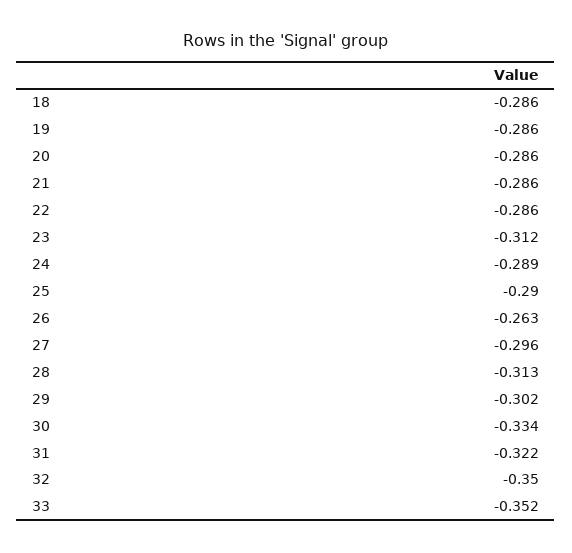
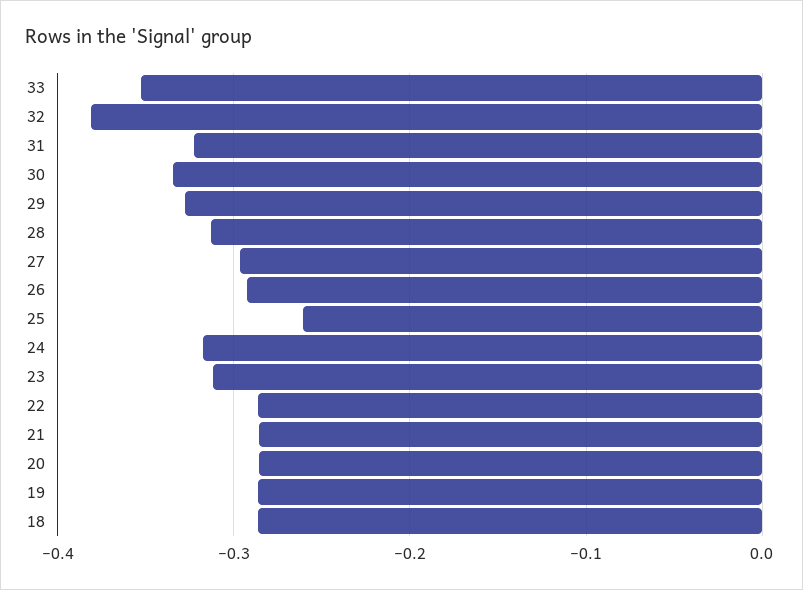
24: -0.289 -> -0.32
25: -0.29 -> -0.26
26: -0.263 -> -0.29
29: -0.302 -> -0.33
32: -0.35 -> -0.38

